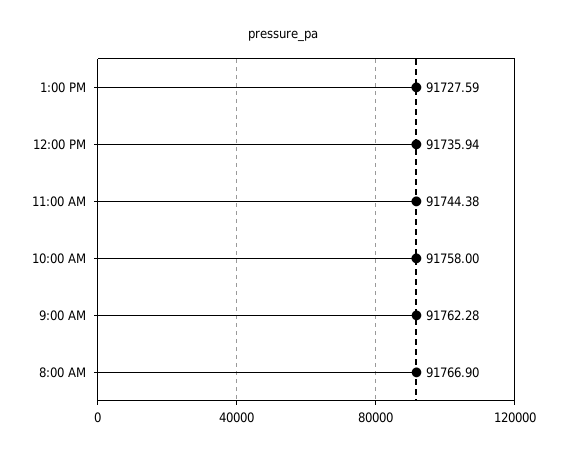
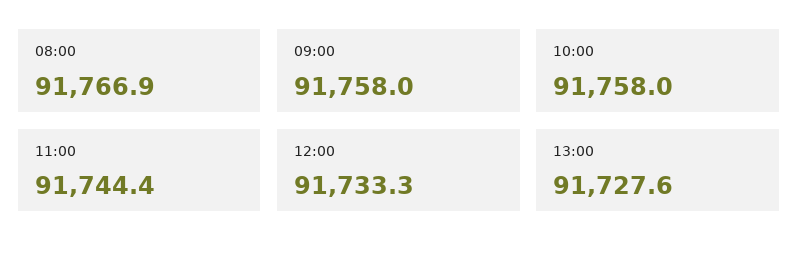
12:00 PM: 91735.94 -> 91733.3
9:00 AM: 91762.28 -> 91758

